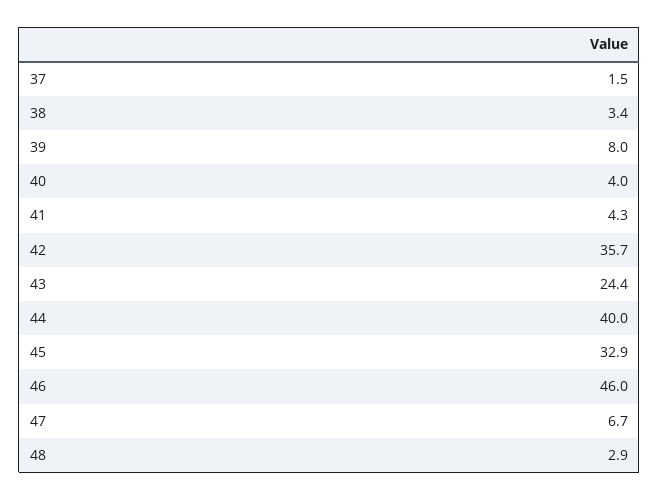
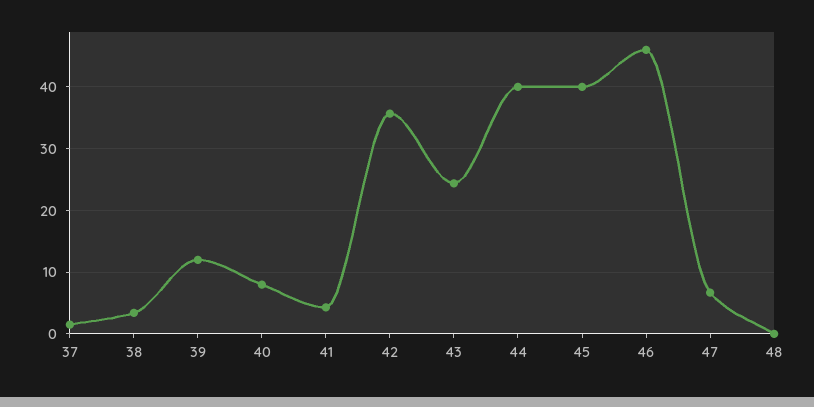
39: 8 -> 12
40: 4 -> 8
45: 32.9 -> 40
48: 2.9 -> 0

